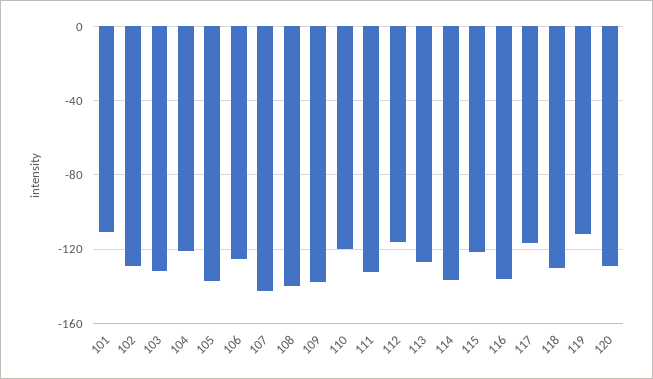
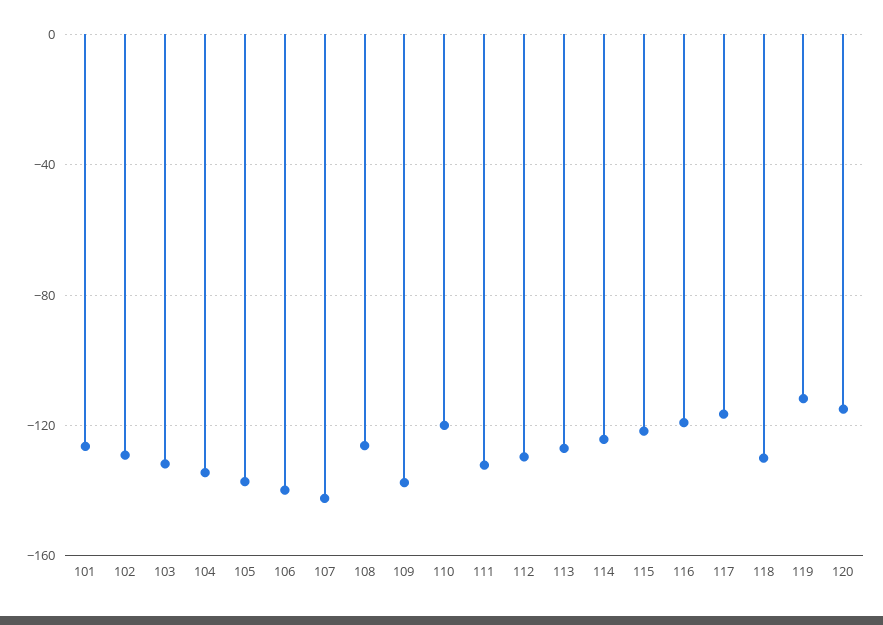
101: -110 -> -125
104: -120 -> -135
106: -125 -> -140
108: -140 -> -125
112: -115 -> -130
114: -135 -> -125
116: -135 -> -120
120: -130 -> -115

